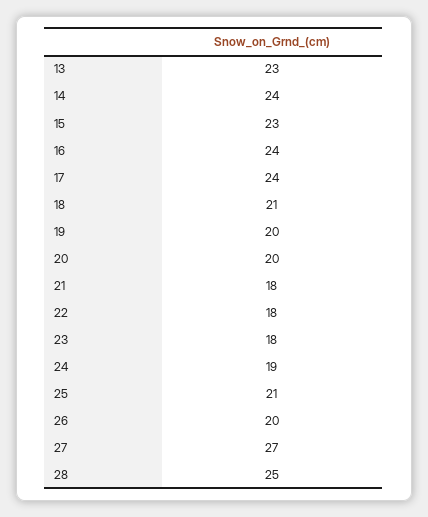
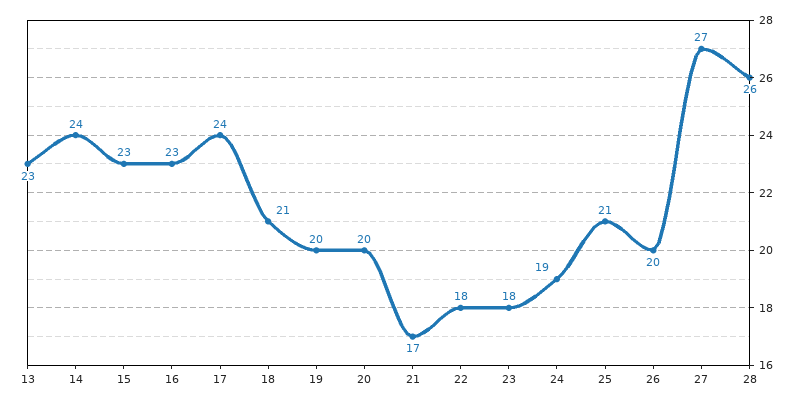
16: 24 -> 23
21: 18 -> 17
28: 25 -> 26

